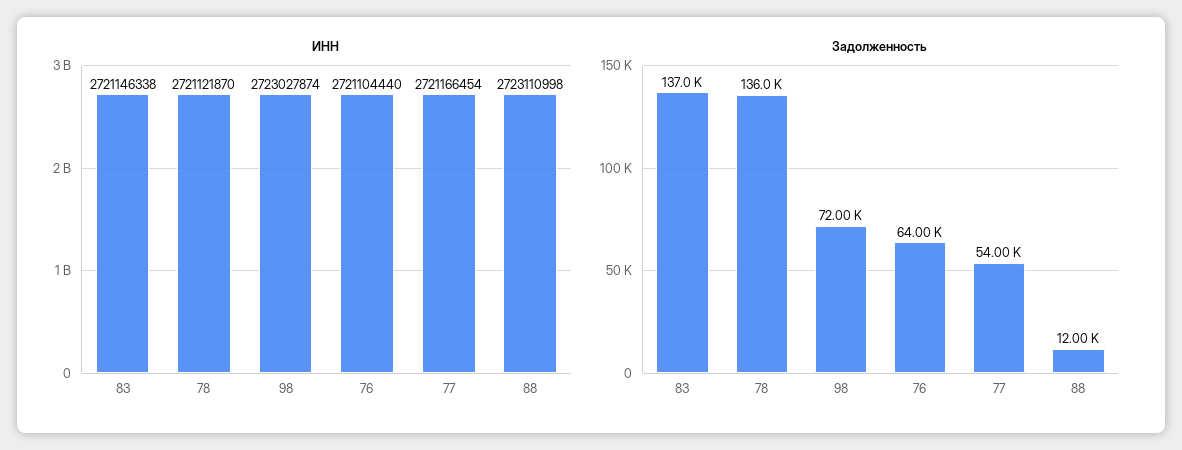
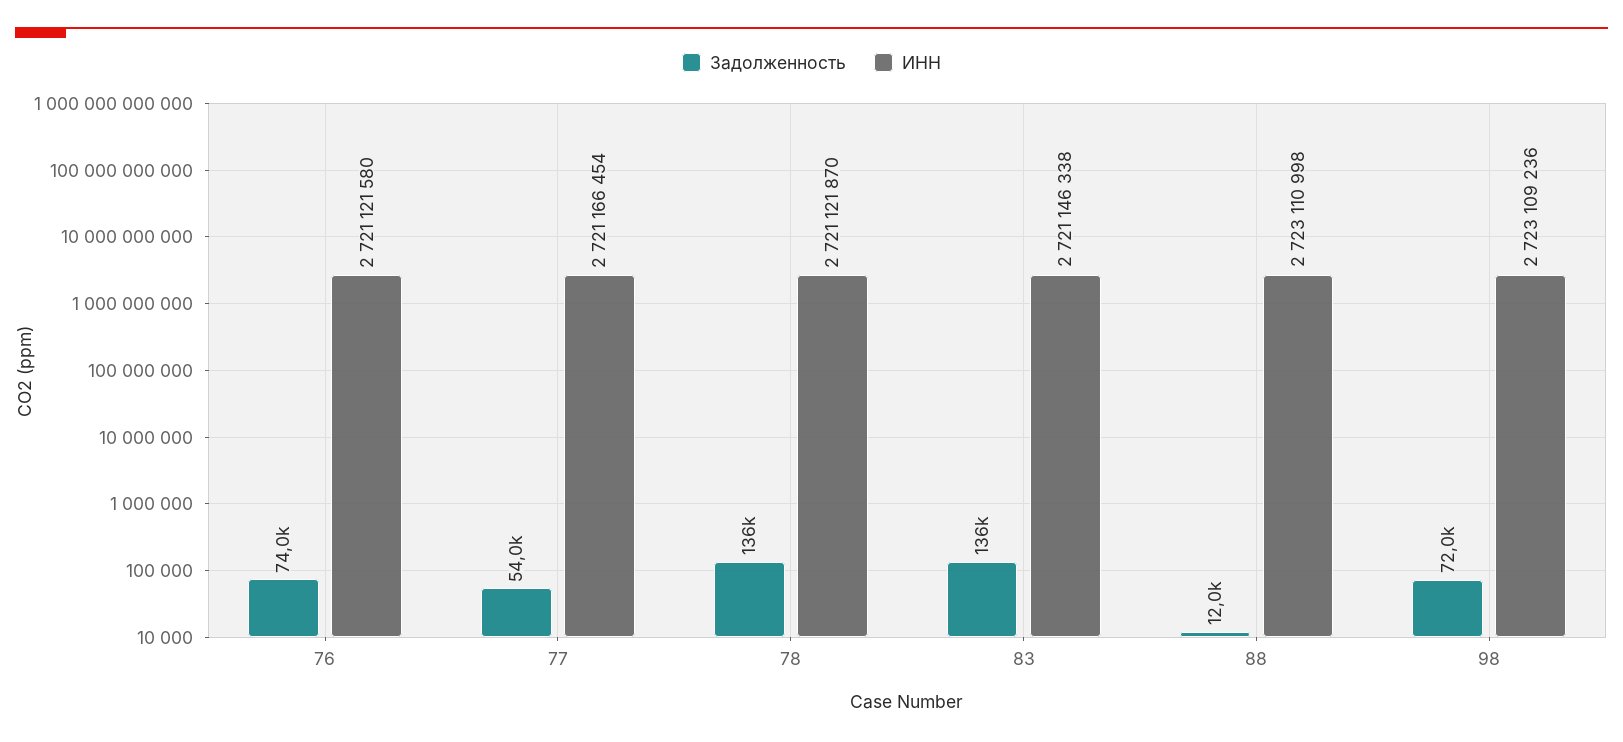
ИНН, 98: 2723027874 -> 2723109236
ИНН, 76: 2721104440 -> 2721121580
Задолженность, 83: 137000 -> 136000
Задолженность, 76: 64000 -> 74000

